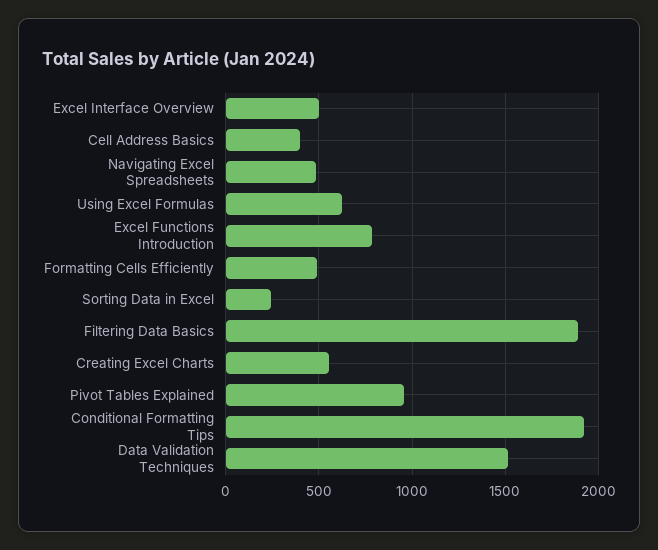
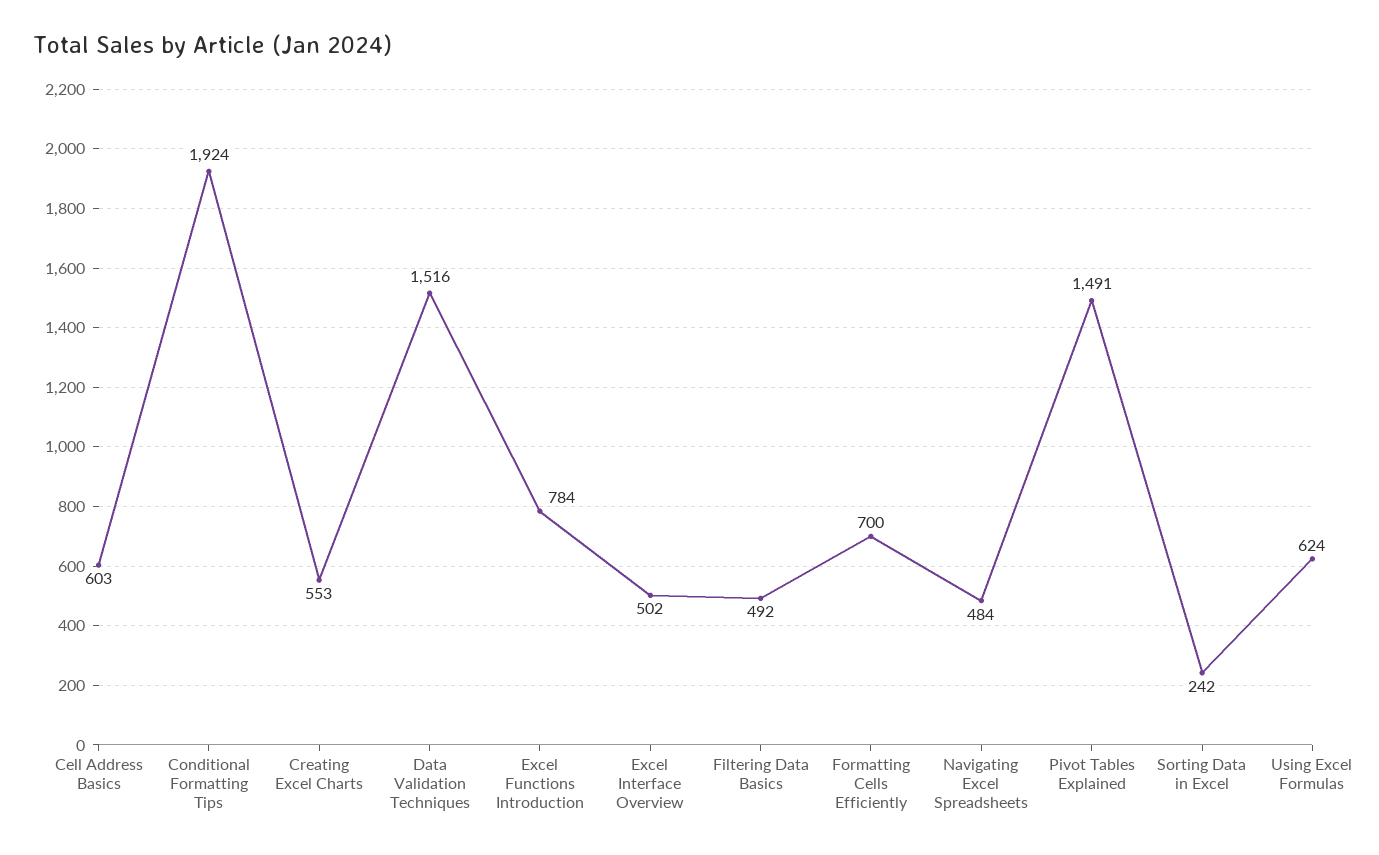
Cell Address Basics: 400 -> 603
Formatting Cells Efficiently: 500 -> 700
Filtering Data Basics: 1900 -> 492
Pivot Tables Explained: 950 -> 1491

